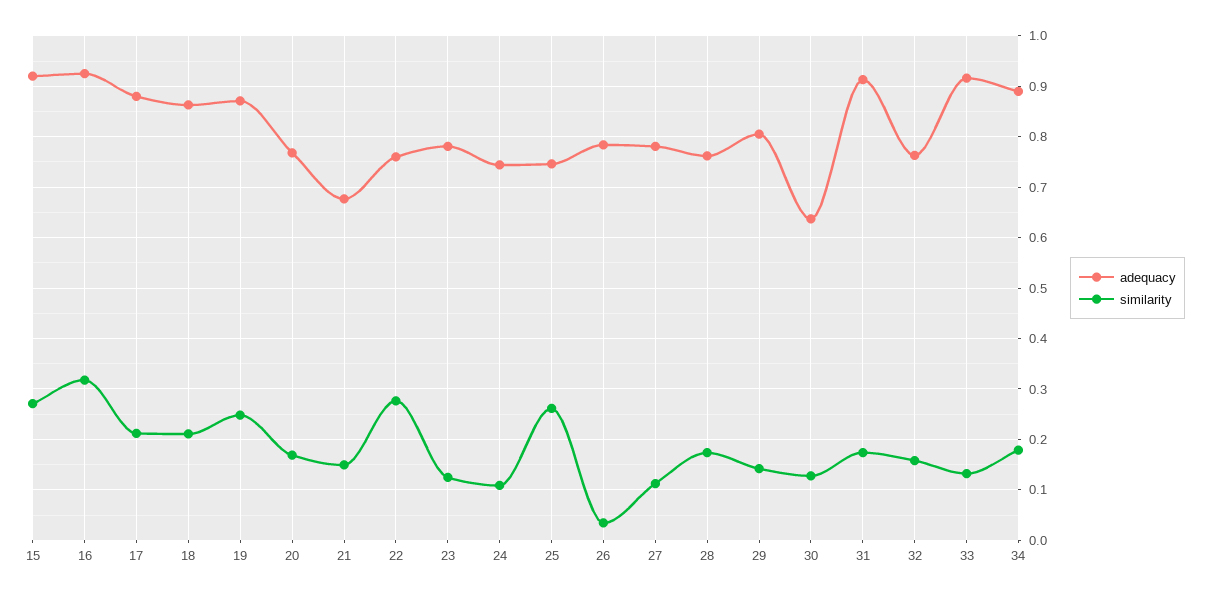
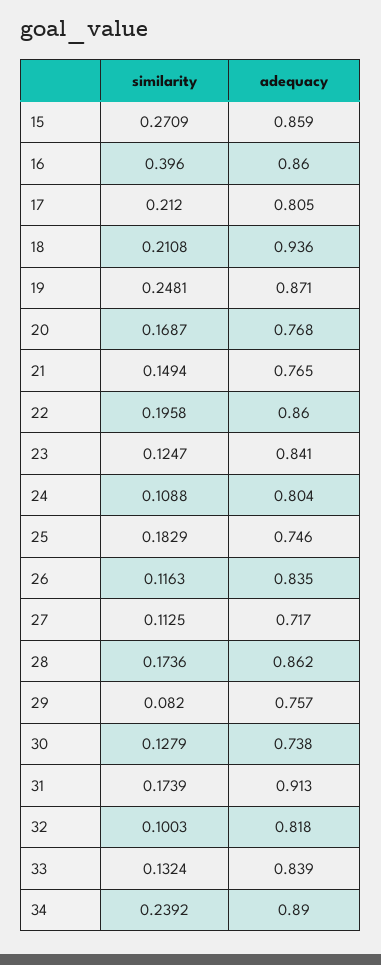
adequacy, 15: 0.92 -> 0.859
adequacy, 16: 0.92 -> 0.86
similarity, 16: 0.32 -> 0.396
adequacy, 17: 0.88 -> 0.805
adequacy, 18: 0.86 -> 0.936
adequacy, 21: 0.68 -> 0.765
adequacy, 22: 0.76 -> 0.86
similarity, 22: 0.28 -> 0.1958
adequacy, 23: 0.78 -> 0.841
adequacy, 24: 0.74 -> 0.804
similarity, 25: 0.26 -> 0.1829
adequacy, 26: 0.78 -> 0.835
similarity, 26: 0.04 -> 0.1163
adequacy, 27: 0.78 -> 0.717
adequacy, 28: 0.76 -> 0.862
adequacy, 29: 0.8 -> 0.757
similarity, 29: 0.14 -> 0.082
adequacy, 30: 0.64 -> 0.738
adequacy, 32: 0.76 -> 0.818
similarity, 32: 0.16 -> 0.1003
adequacy, 33: 0.92 -> 0.839
similarity, 34: 0.18 -> 0.2392

